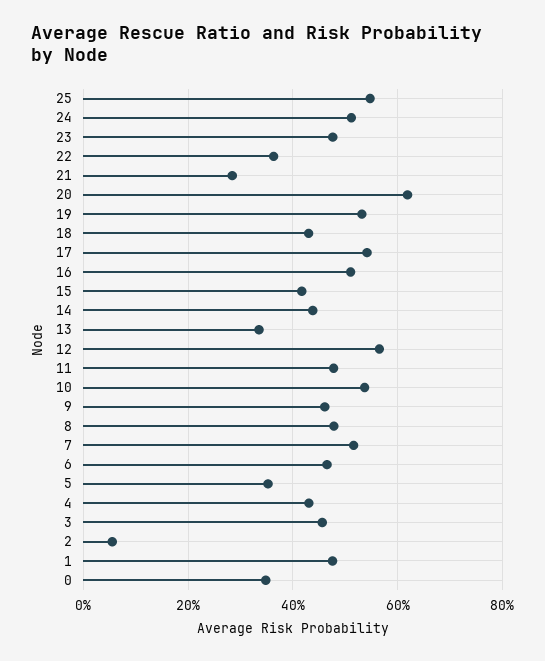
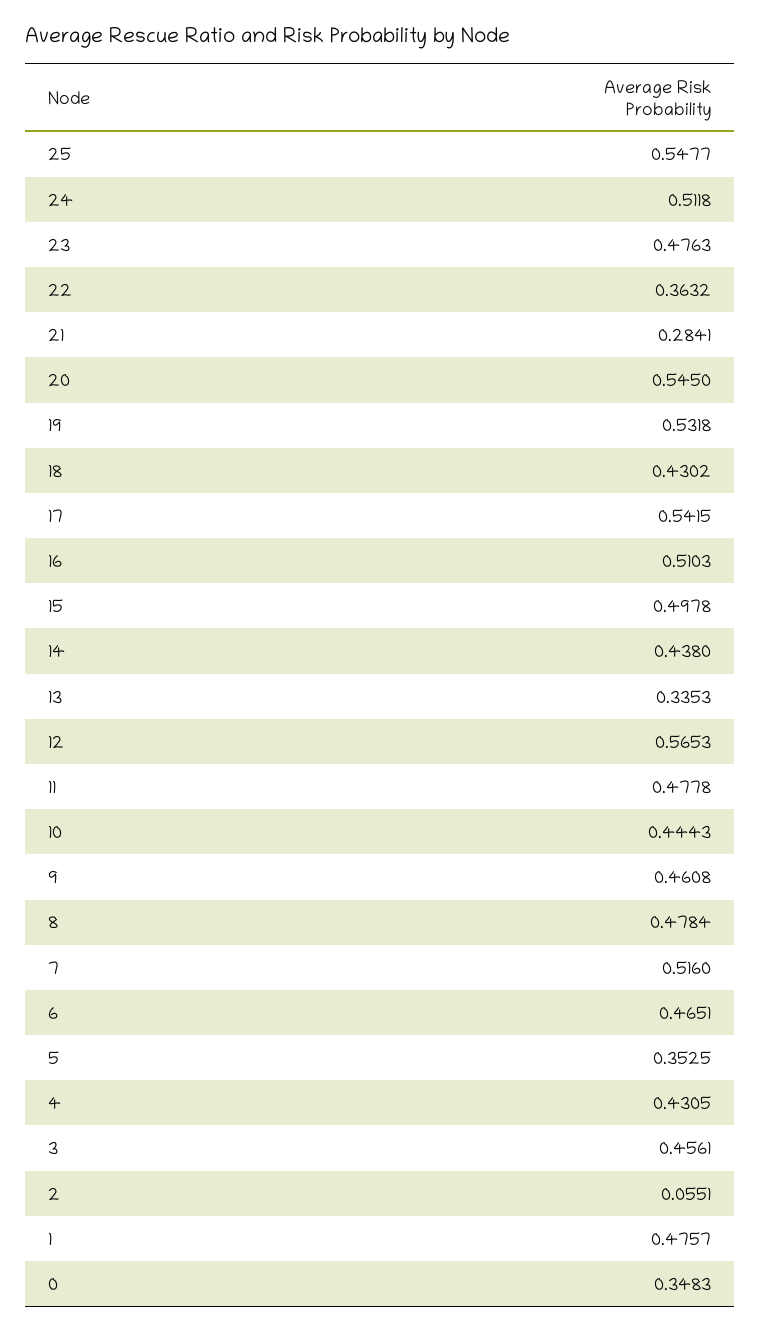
20: 0.62 -> 0.545
15: 0.42 -> 0.4978
10: 0.54 -> 0.4443

